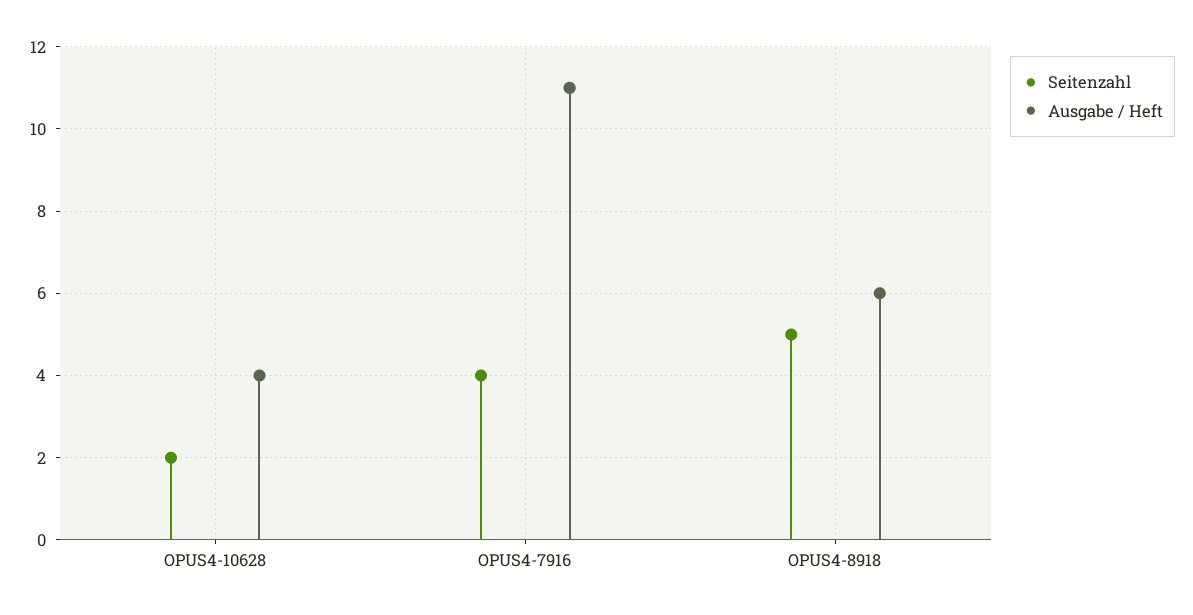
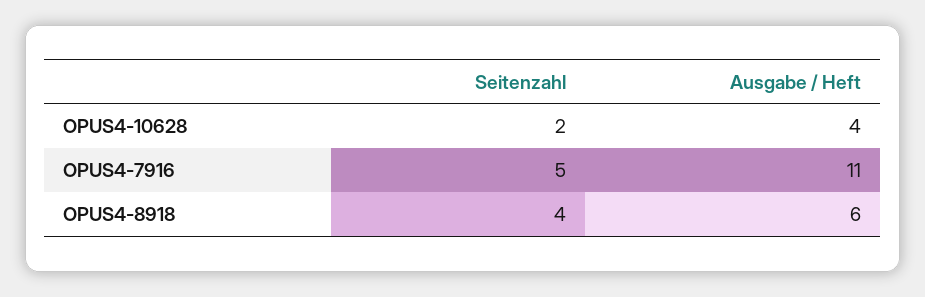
Seitenzahl, OPUS4-7916: 4 -> 5
Seitenzahl, OPUS4-8918: 5 -> 4

